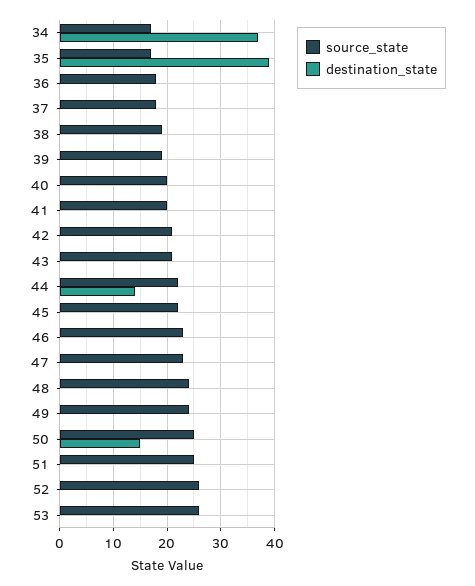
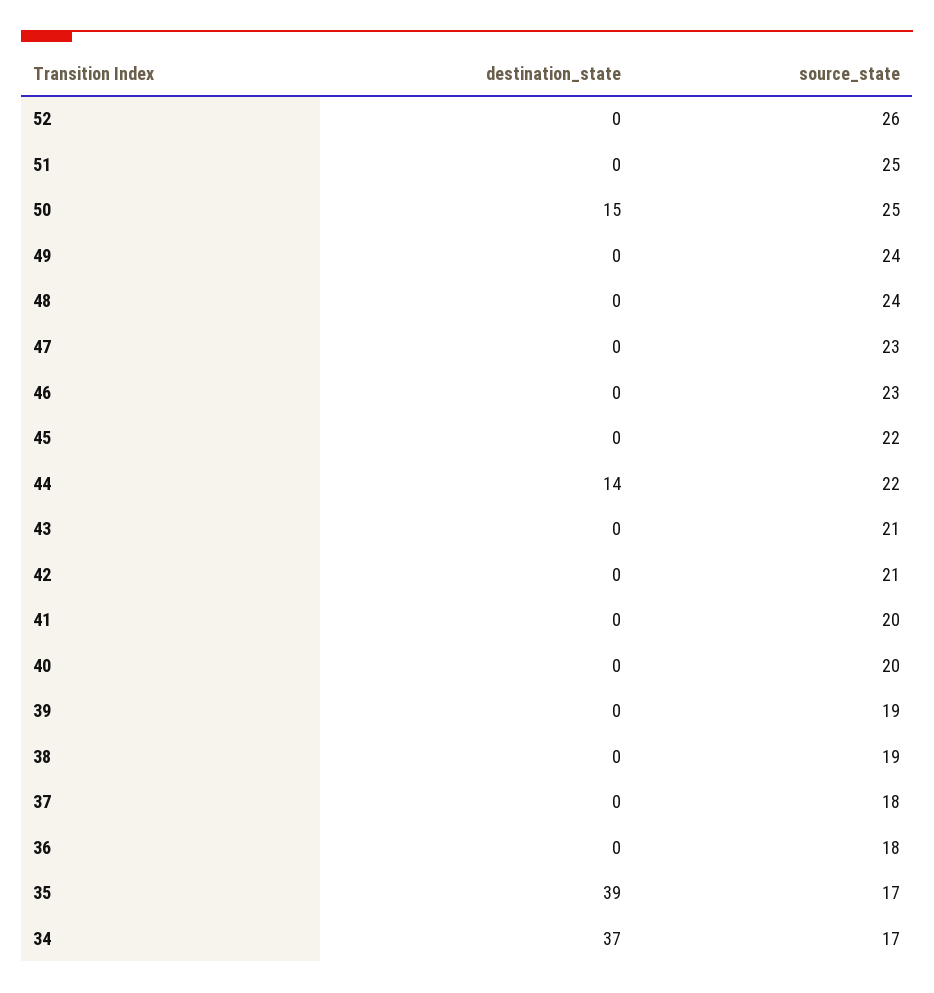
source_state, 53: 25 -> none
destination_state, 53: 0 -> none

